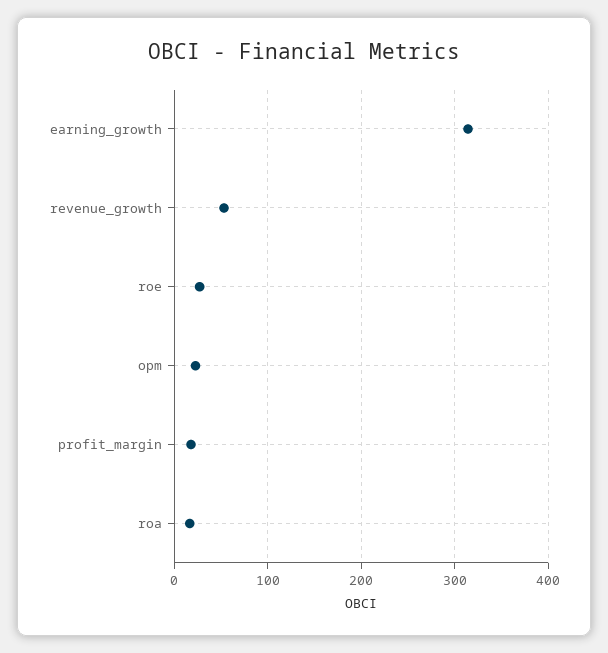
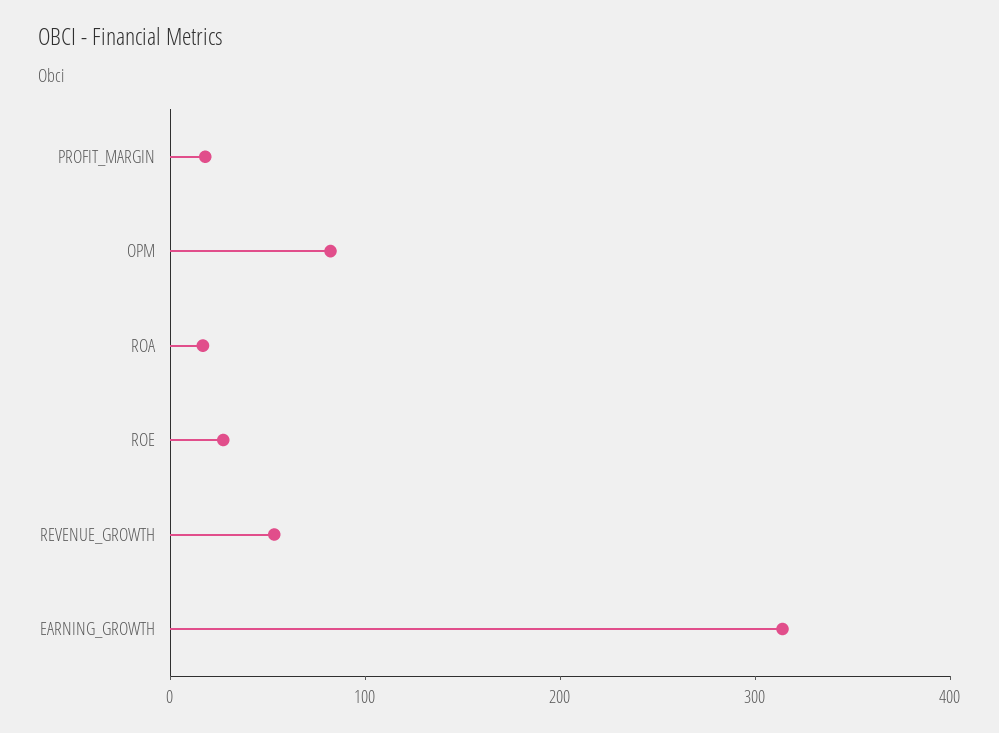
opm: 20 -> 80

